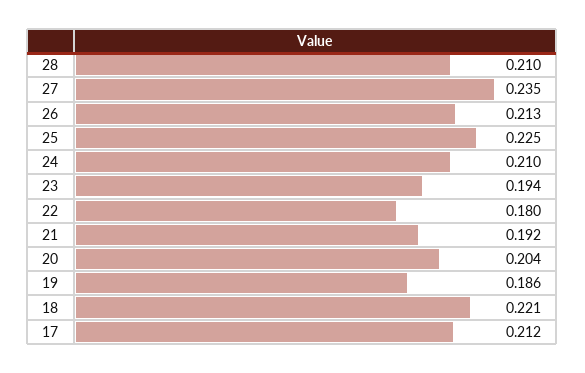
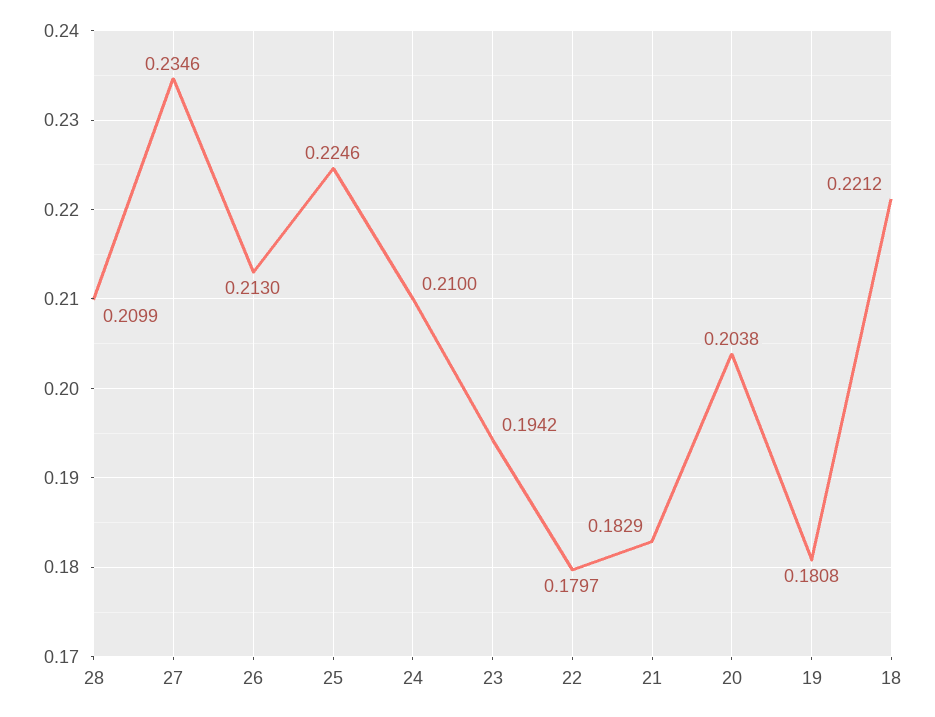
21: 0.192 -> 0.1829
19: 0.186 -> 0.1808
17: 0.212 -> none

